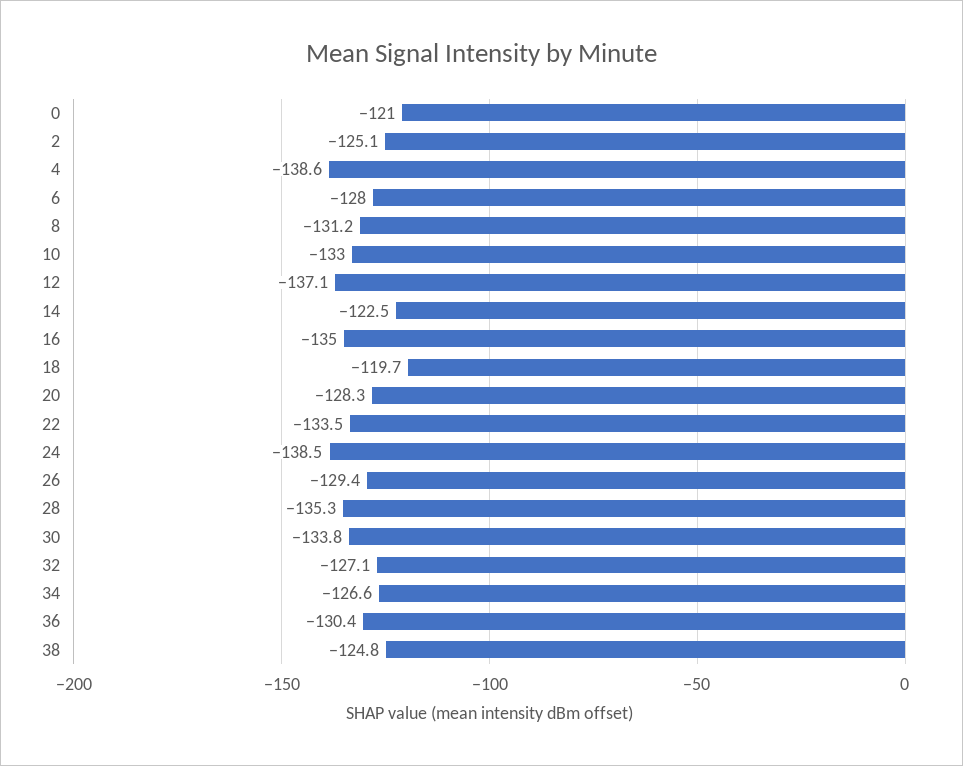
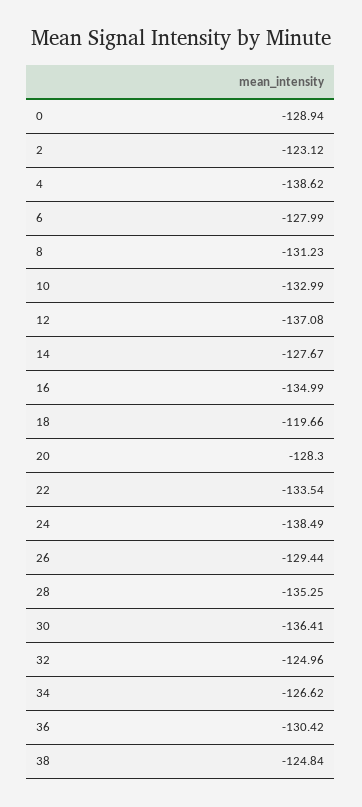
0: -121 -> -128.94
2: -125.1 -> -123.12
14: -122.5 -> -127.67
30: -133.8 -> -136.41
32: -127.1 -> -124.96

